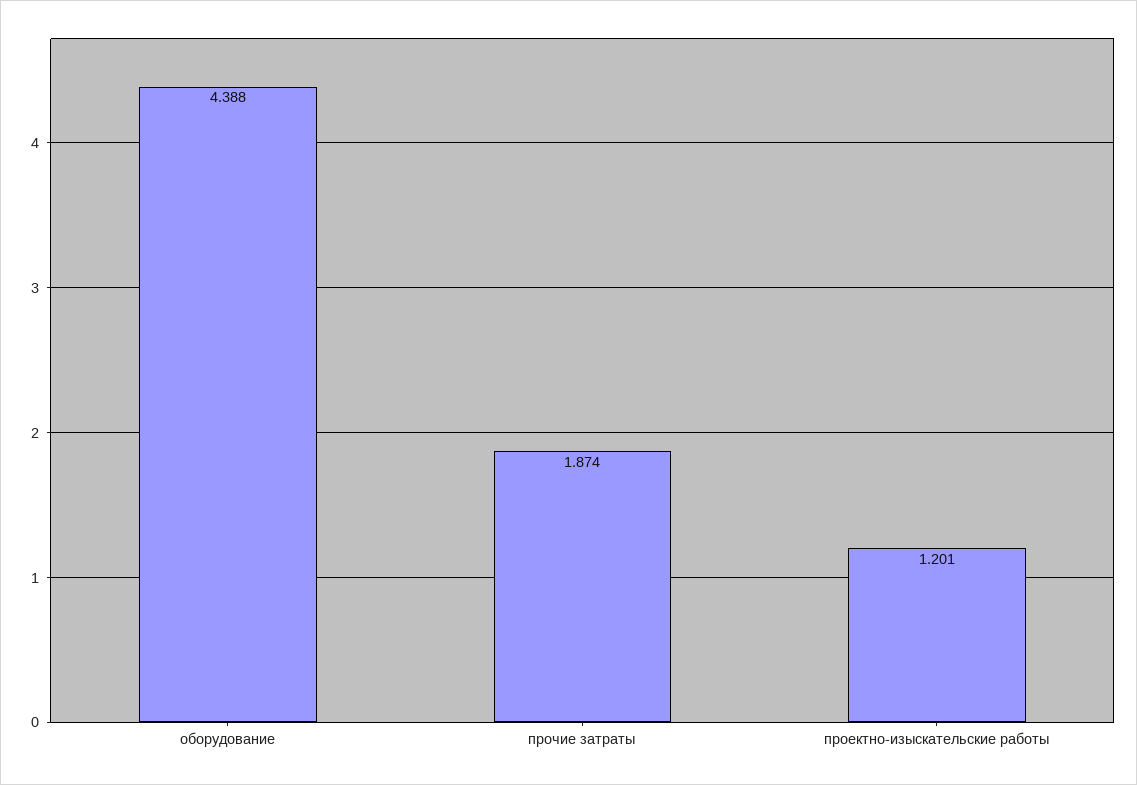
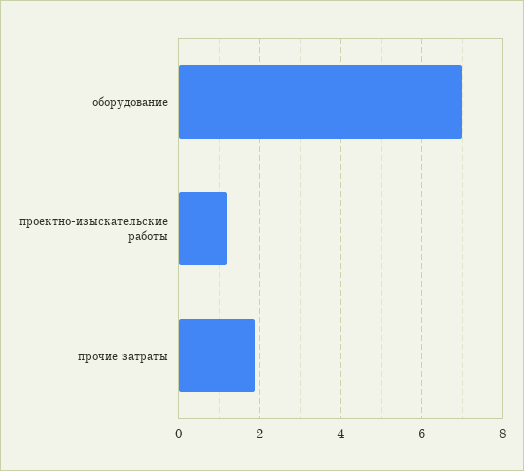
оборудование: 4.388 -> 7

